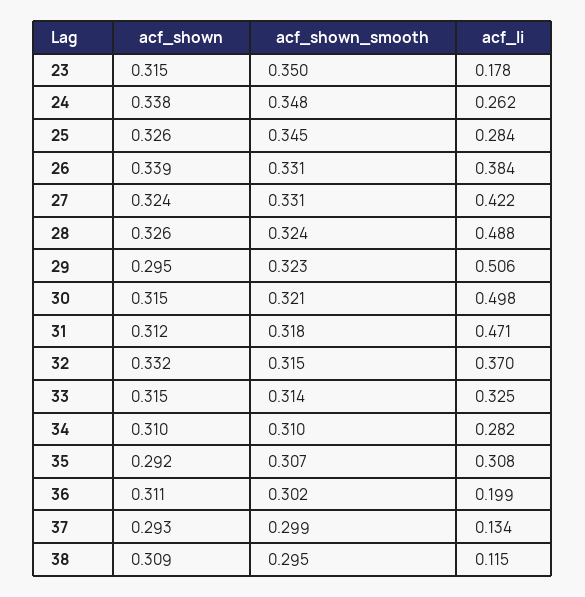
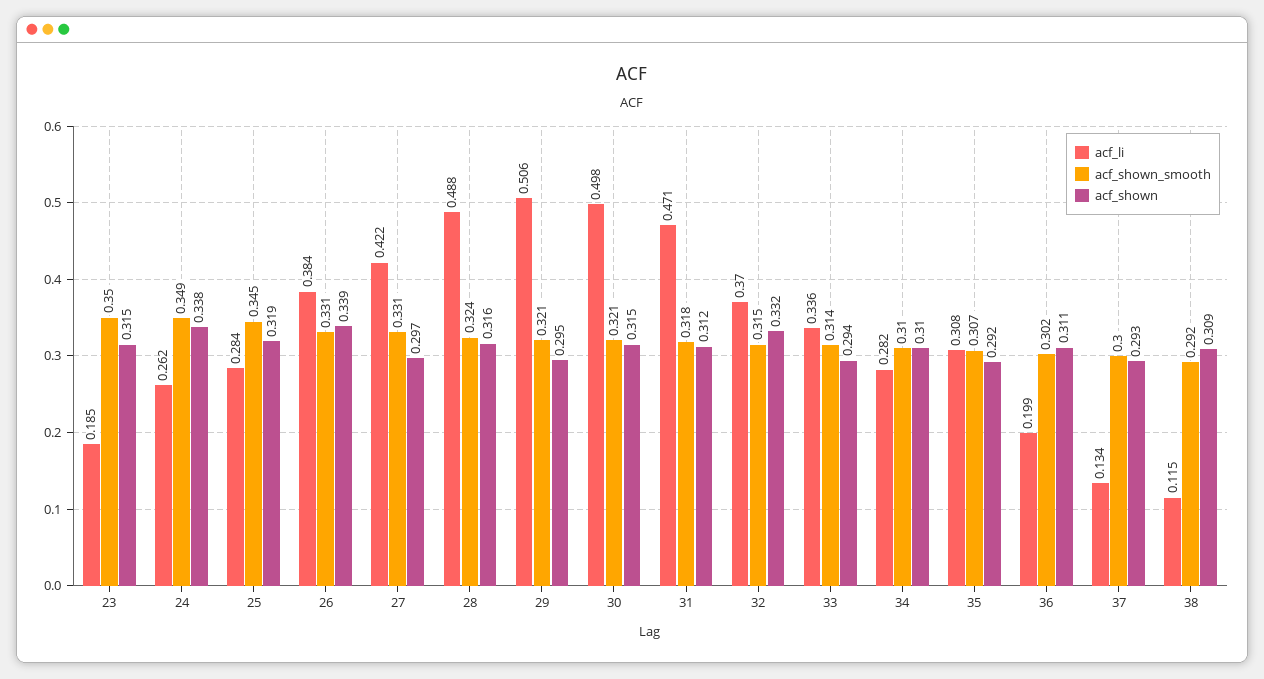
acf_li, 23: 0.178 -> 0.185
acf_shown_smooth, 24: 0.348 -> 0.349
acf_shown, 25: 0.326 -> 0.319
acf_shown, 27: 0.324 -> 0.297
acf_shown, 28: 0.326 -> 0.316
acf_shown_smooth, 29: 0.323 -> 0.321
acf_shown, 33: 0.315 -> 0.294
acf_li, 33: 0.325 -> 0.336
acf_shown_smooth, 37: 0.299 -> 0.3
acf_shown_smooth, 38: 0.295 -> 0.292

